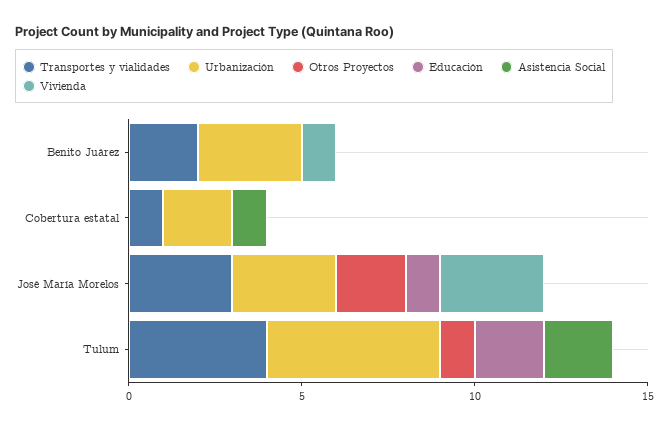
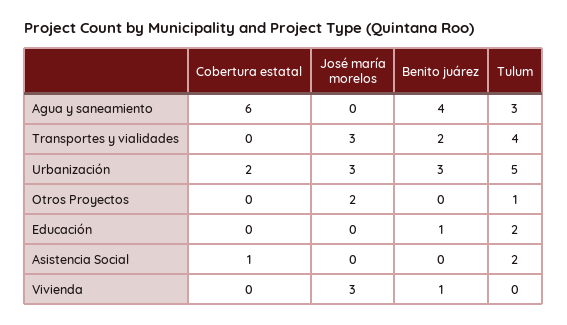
Educación, Benito Juárez: 0 -> 1
Transportes y vialidades, Cobertura estatal: 1 -> 0
Educación, José María Morelos: 1 -> 0
Agua y saneamiento, Cobertura estatal: none -> 6
Agua y saneamiento, José María Morelos: none -> 0
Agua y saneamiento, Benito Juárez: none -> 4
Agua y saneamiento, Tulum: none -> 3

